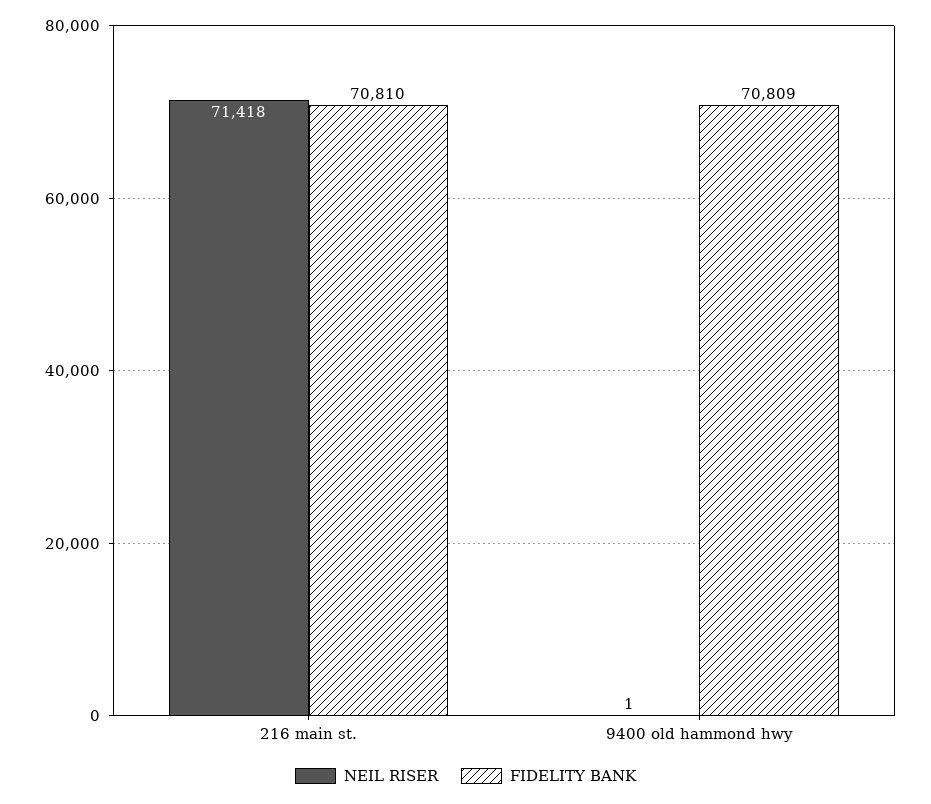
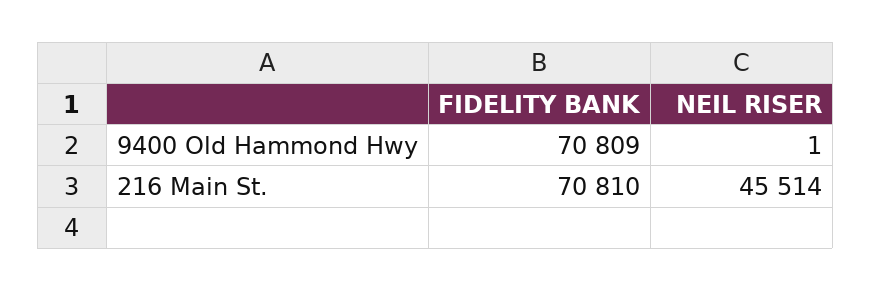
NEIL RISER, 216 main st.: 71418 -> 45514

